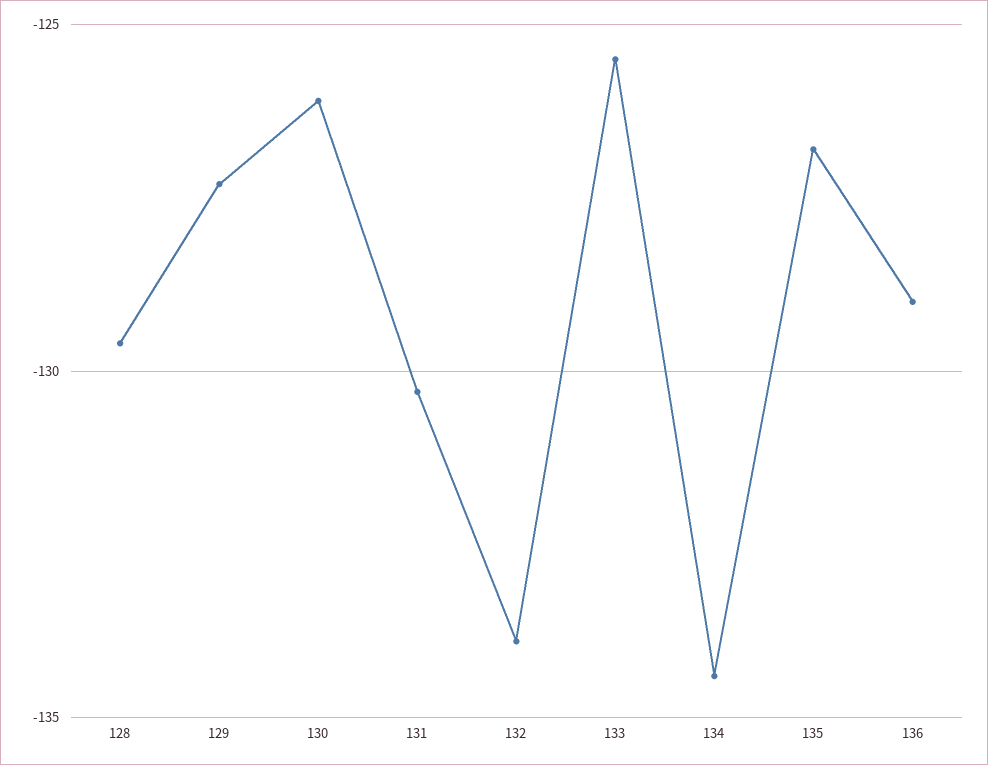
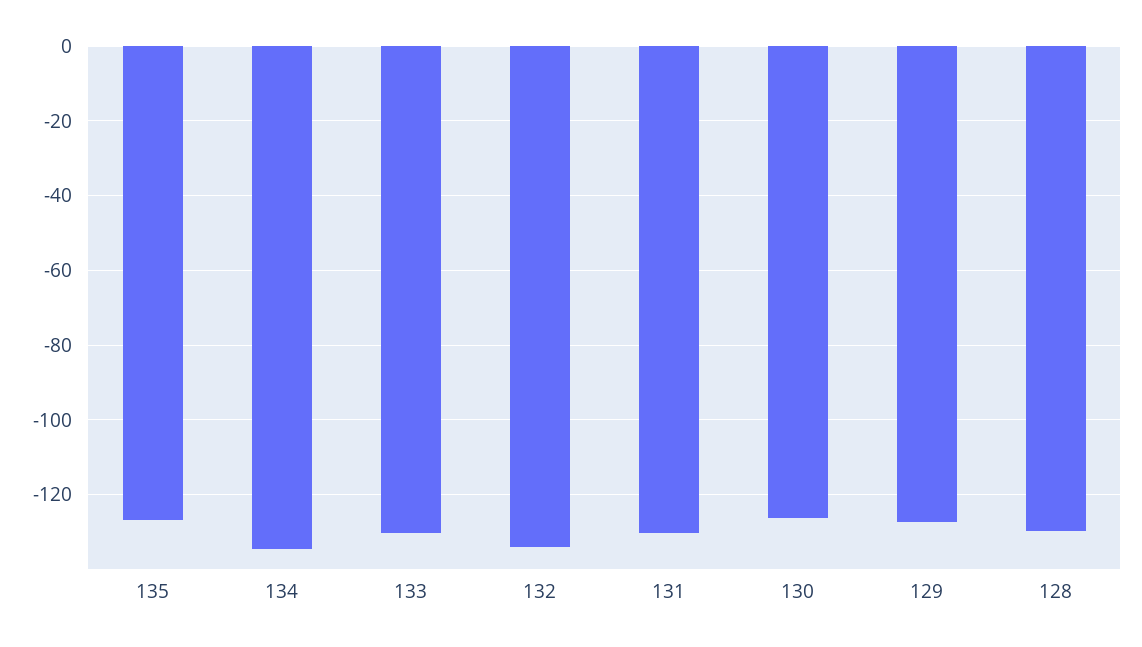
133: -125.5 -> -130
136: -129 -> none

